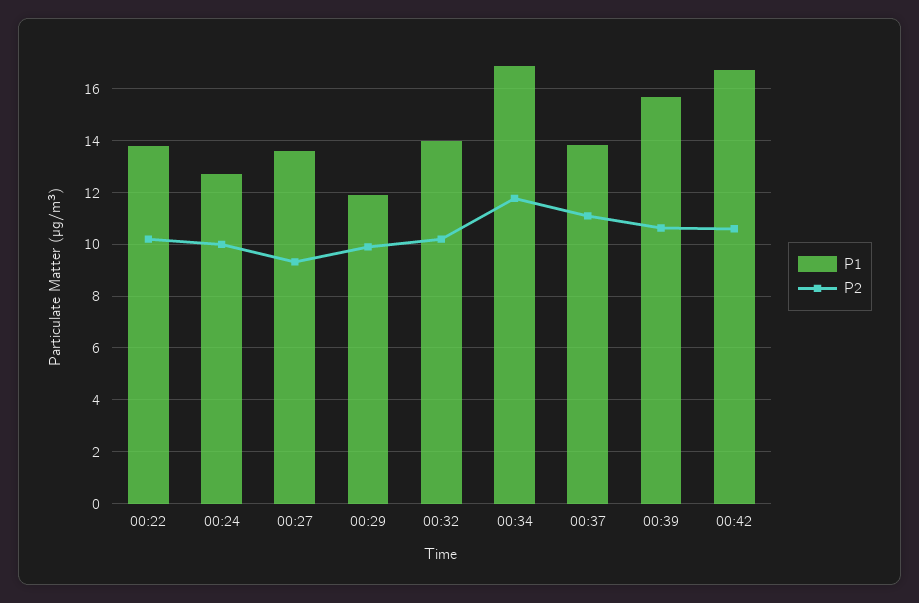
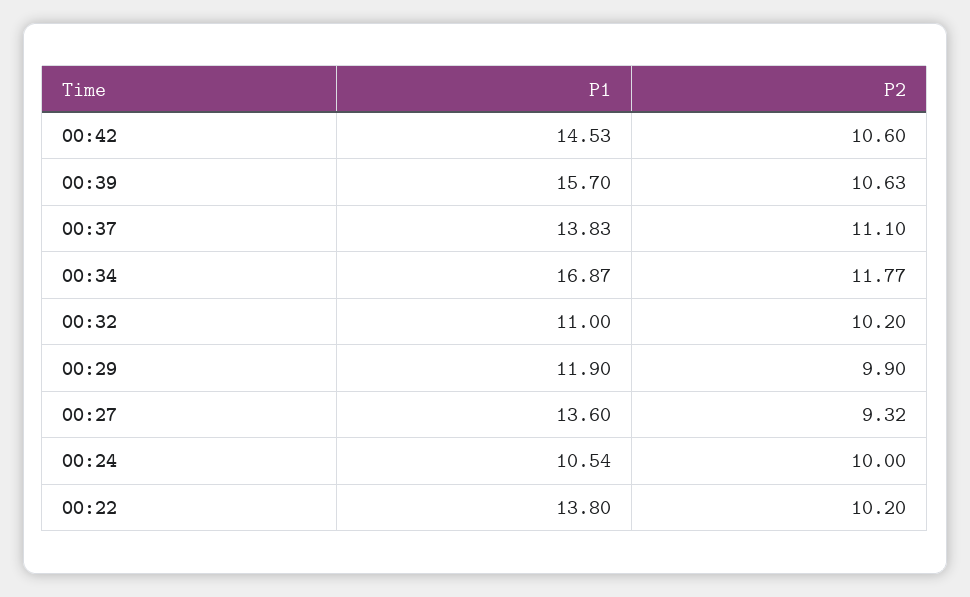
P1, 00:24: 12.75 -> 10.54
P1, 00:32: 14 -> 11
P1, 00:42: 16.75 -> 14.53

